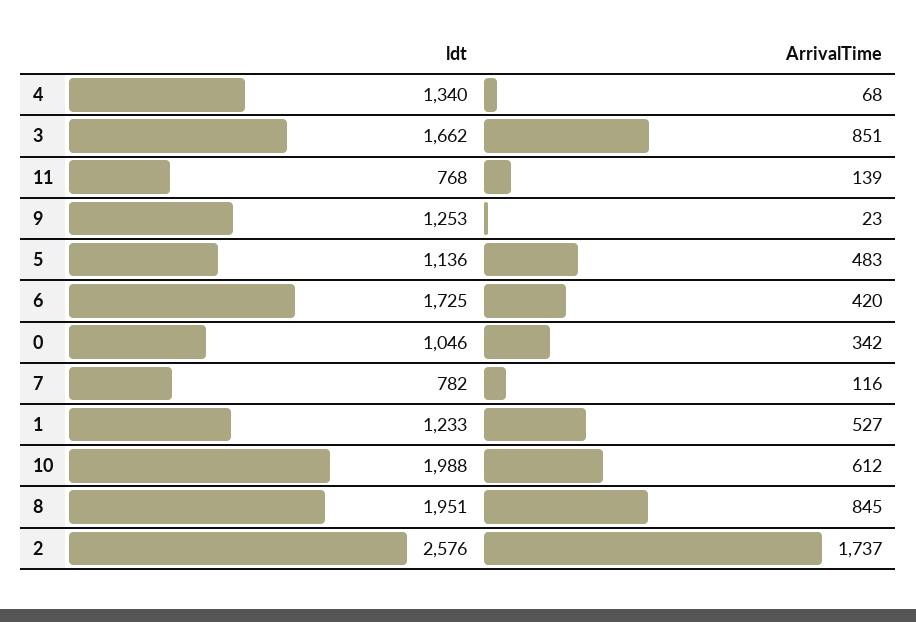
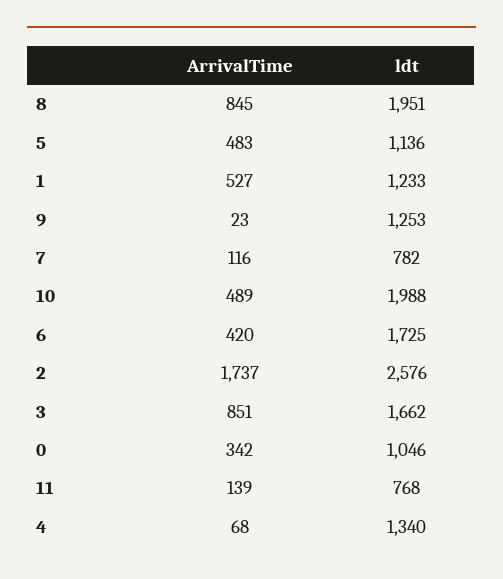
ArrivalTime, 10: 612 -> 489

